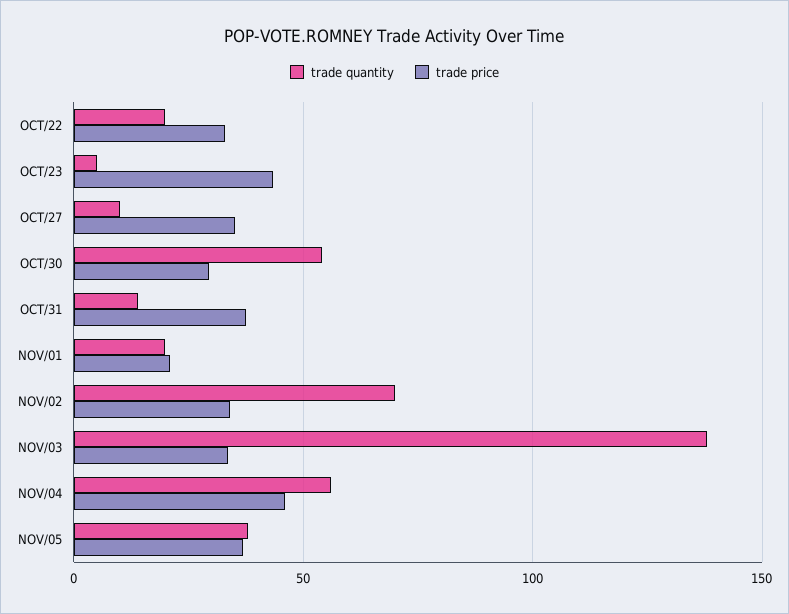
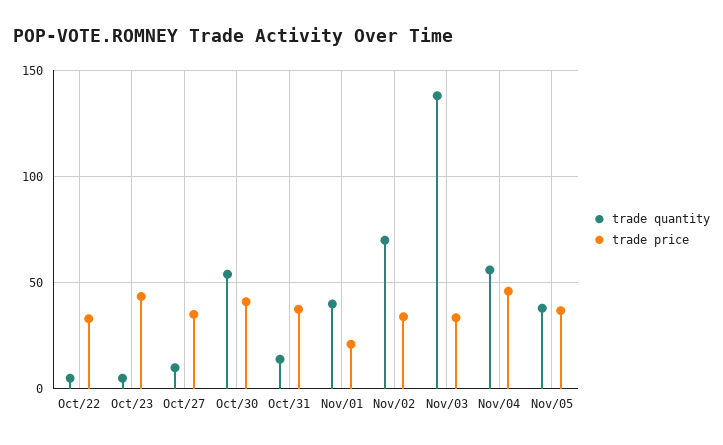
trade quantity, OCT/22: 20 -> 5
trade price, OCT/30: 30 -> 40
trade quantity, NOV/01: 20 -> 40

